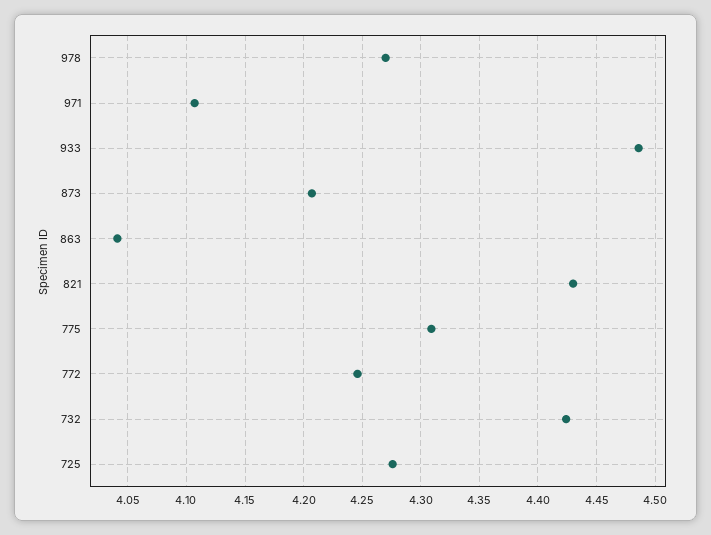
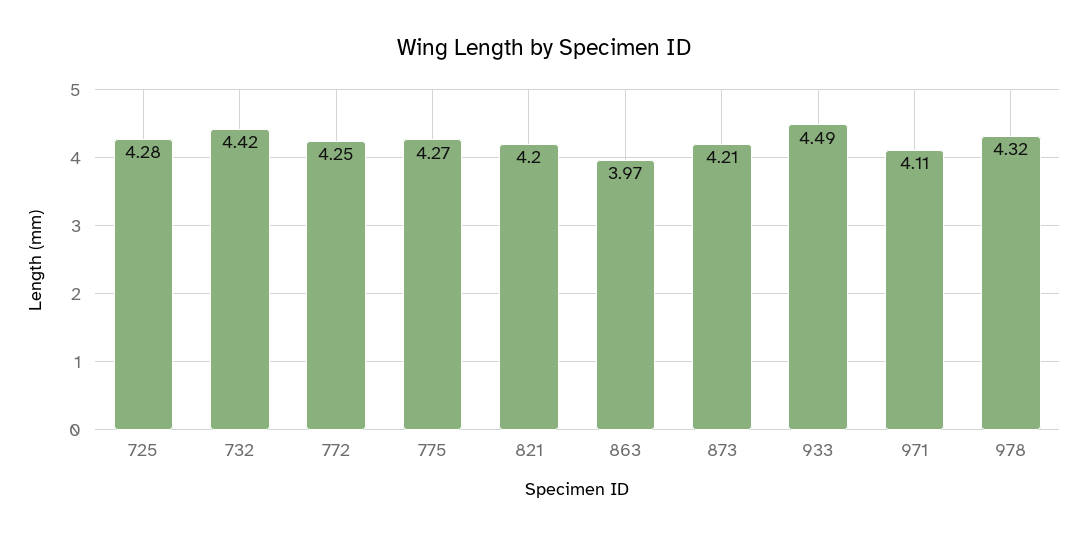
978: 4.27 -> 4.32
863: 4.04 -> 3.97
821: 4.43 -> 4.2
775: 4.31 -> 4.27

